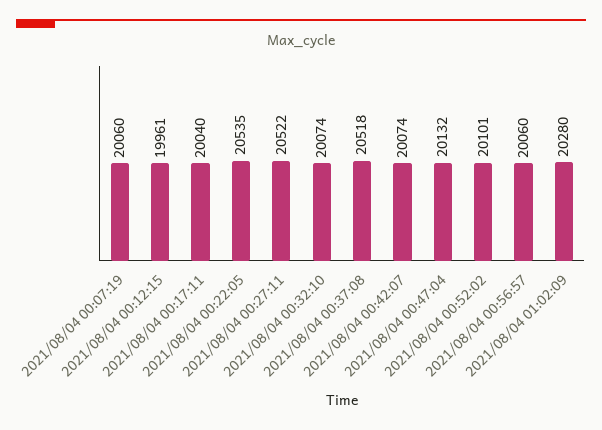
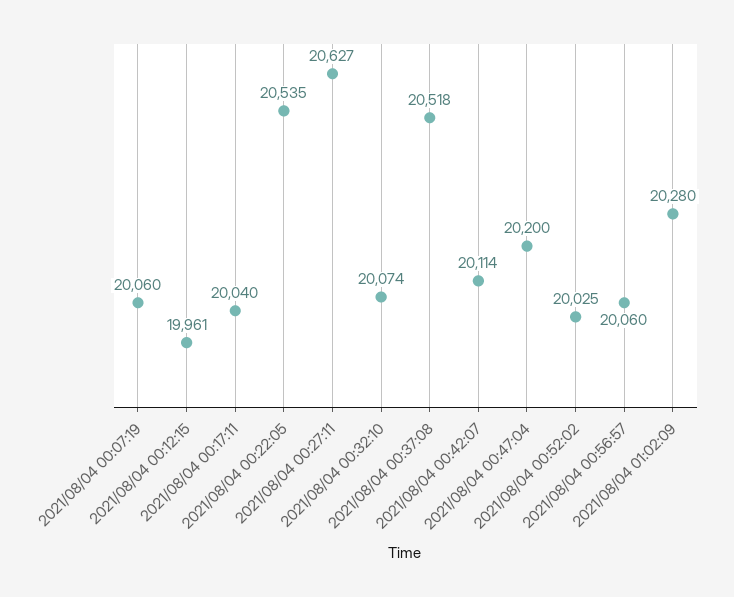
2021/08/04 00:27:11: 20522 -> 20627
2021/08/04 00:42:07: 20074 -> 20114
2021/08/04 00:47:04: 20132 -> 20200
2021/08/04 00:52:02: 20101 -> 20025

